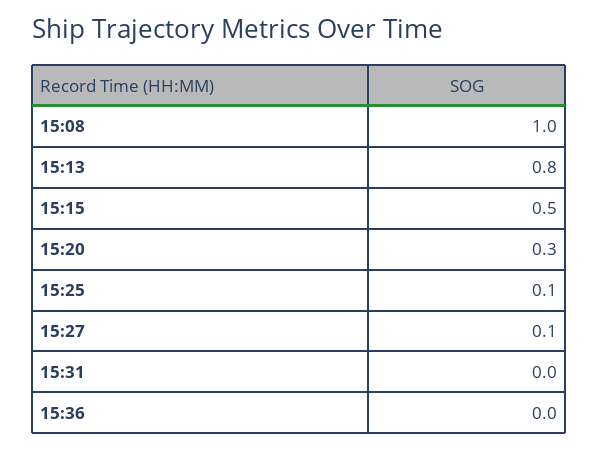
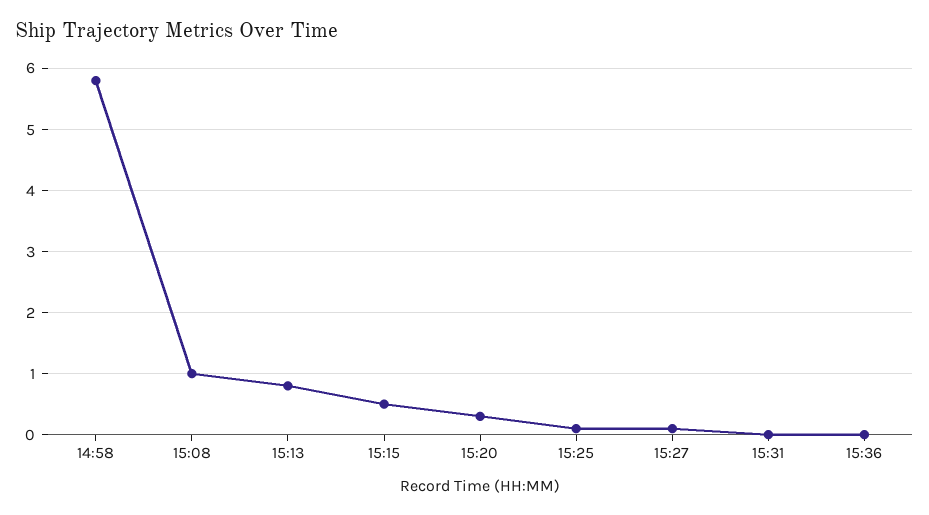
14:58: none -> 5.8

